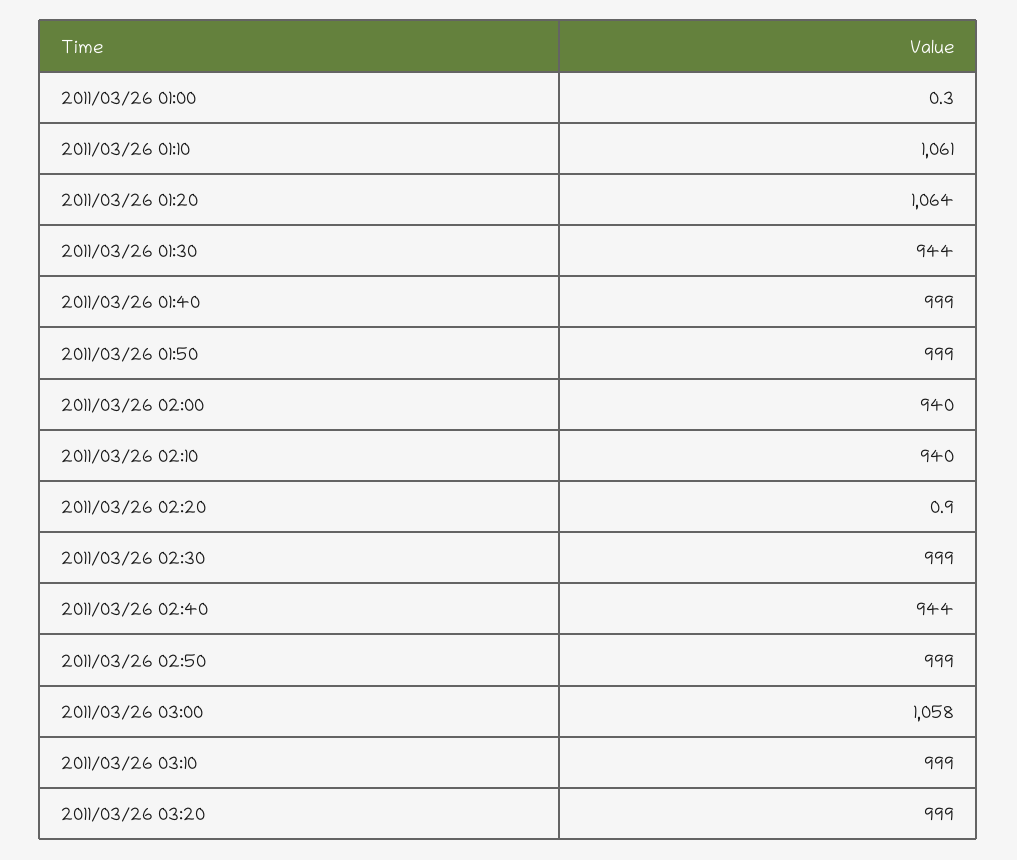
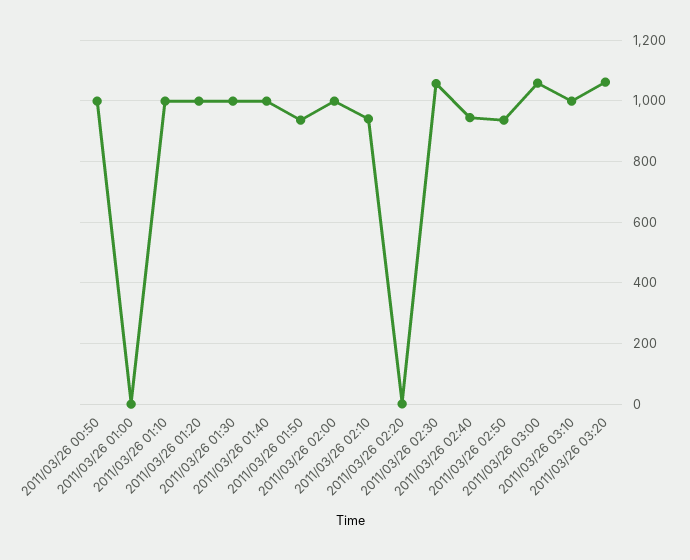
2011/03/26 01:10: 1061 -> 1000
2011/03/26 01:20: 1064 -> 1000
2011/03/26 01:30: 944 -> 1000
2011/03/26 01:50: 999 -> 940
2011/03/26 02:00: 940 -> 1000
2011/03/26 02:30: 999 -> 1060
2011/03/26 02:50: 999 -> 940
2011/03/26 03:20: 999 -> 1060
2011/03/26 00:50: none -> 1000

